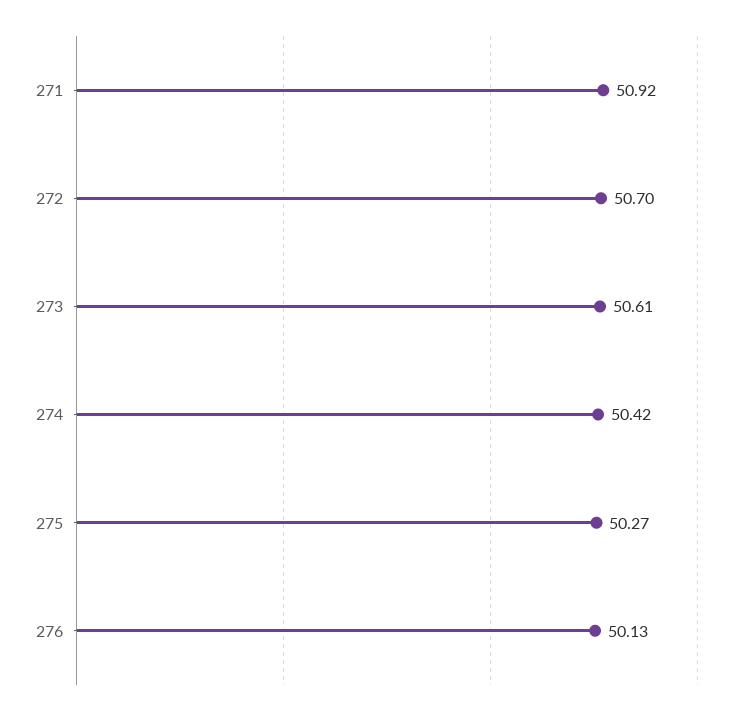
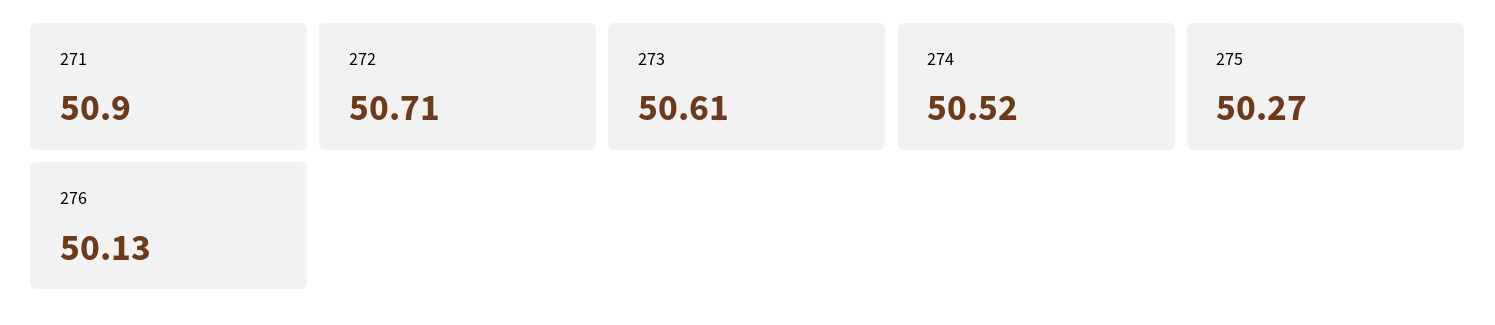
271: 50.92 -> 50.9
272: 50.7 -> 50.71
274: 50.42 -> 50.52

